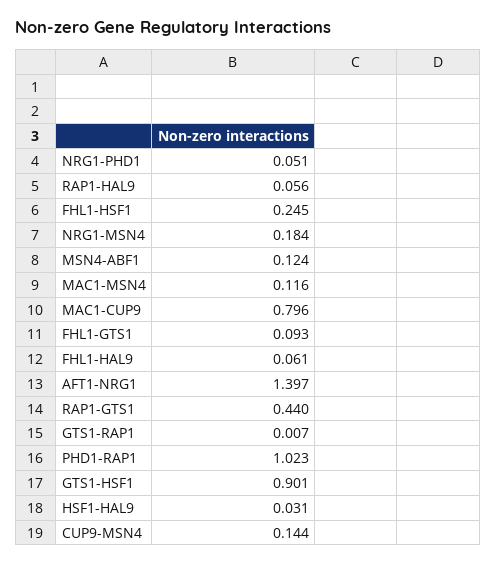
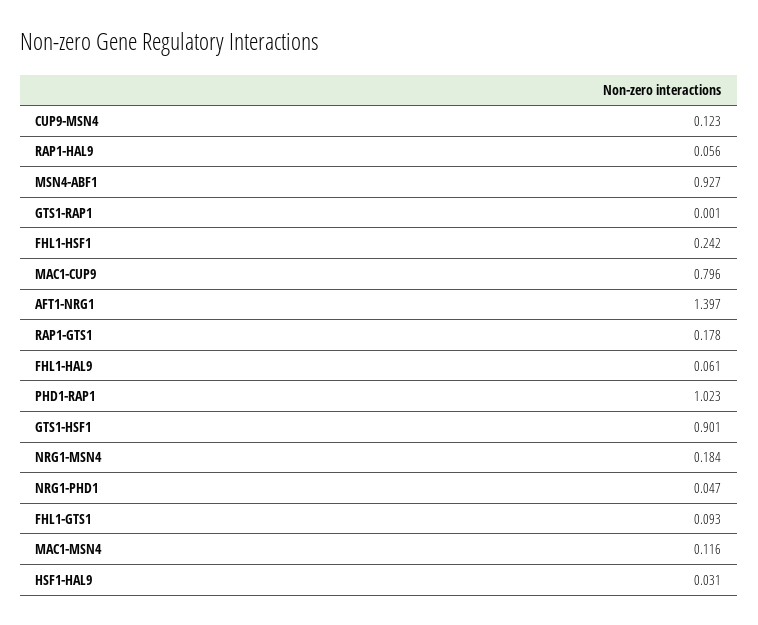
NRG1-PHD1: 0.051 -> 0.047
FHL1-HSF1: 0.245 -> 0.242
MSN4-ABF1: 0.124 -> 0.927
RAP1-GTS1: 0.44 -> 0.178
GTS1-RAP1: 0.007 -> 0.001
CUP9-MSN4: 0.144 -> 0.123

